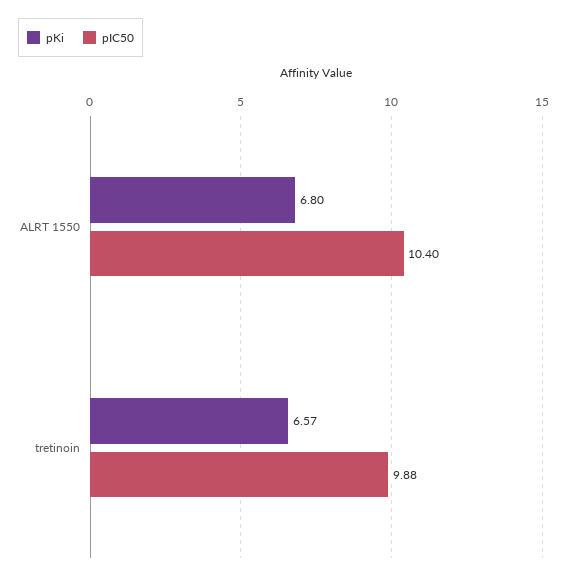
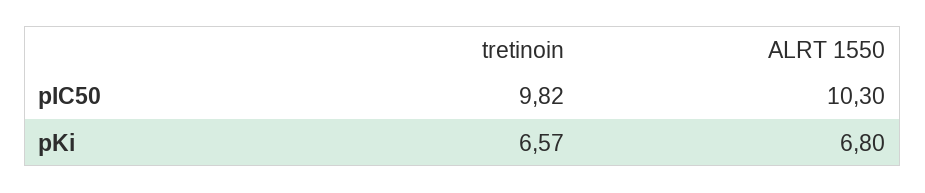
pIC50, ALRT 1550: 10.4 -> 10.3
pIC50, tretinoin: 9.88 -> 9.82

